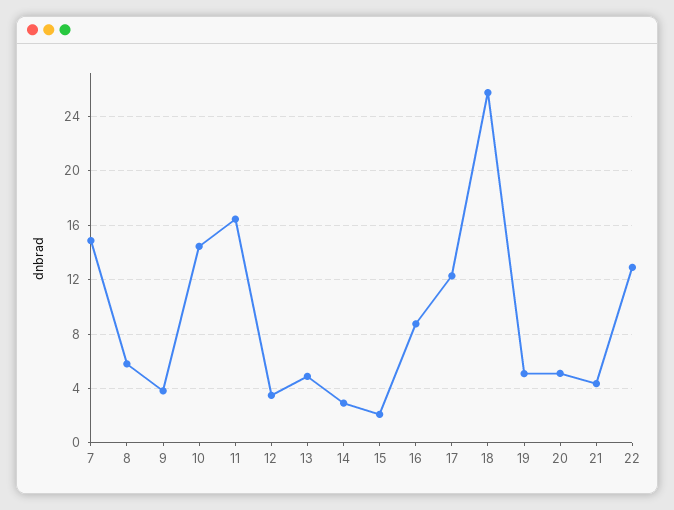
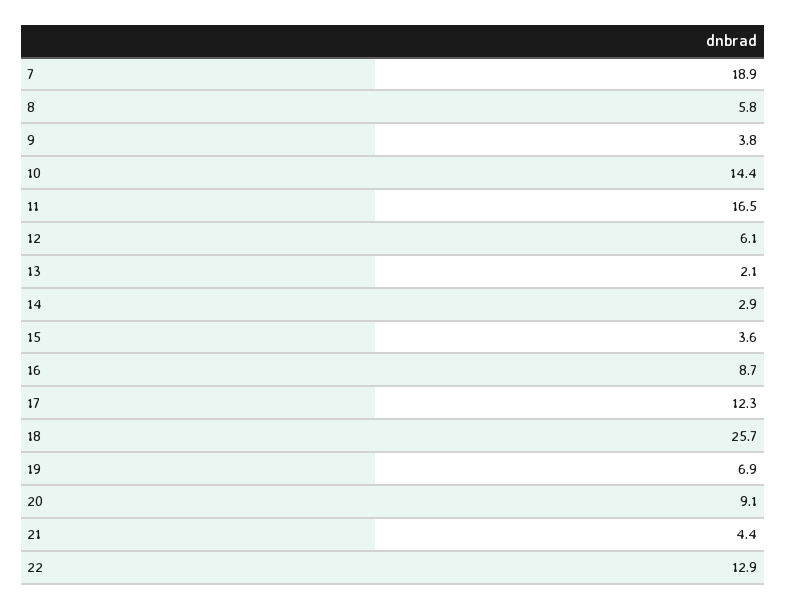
7: 15 -> 18.9
12: 3.5 -> 6.1
13: 5 -> 2.1
15: 2 -> 3.6
19: 5 -> 6.9
20: 5 -> 9.1

